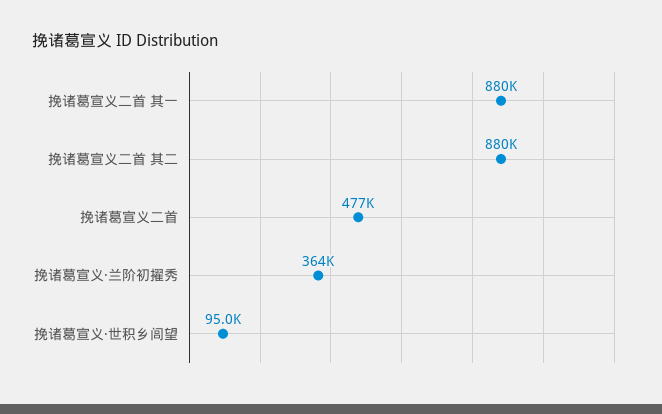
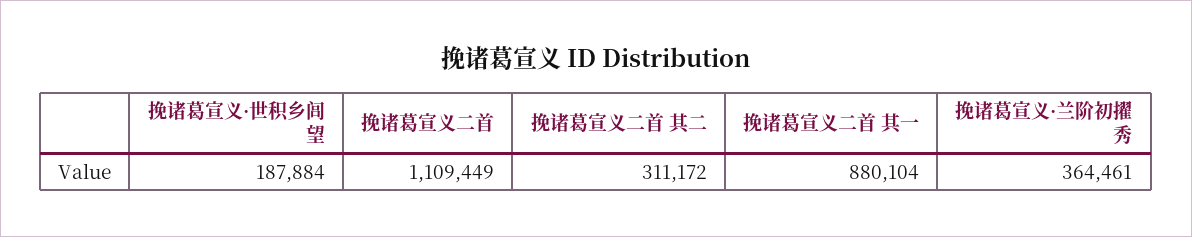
挽诸葛宣义二首 其二: 880000 -> 311172
挽诸葛宣义二首: 477000 -> 1109449
挽诸葛宣义·世积乡闾望: 95000 -> 187884

